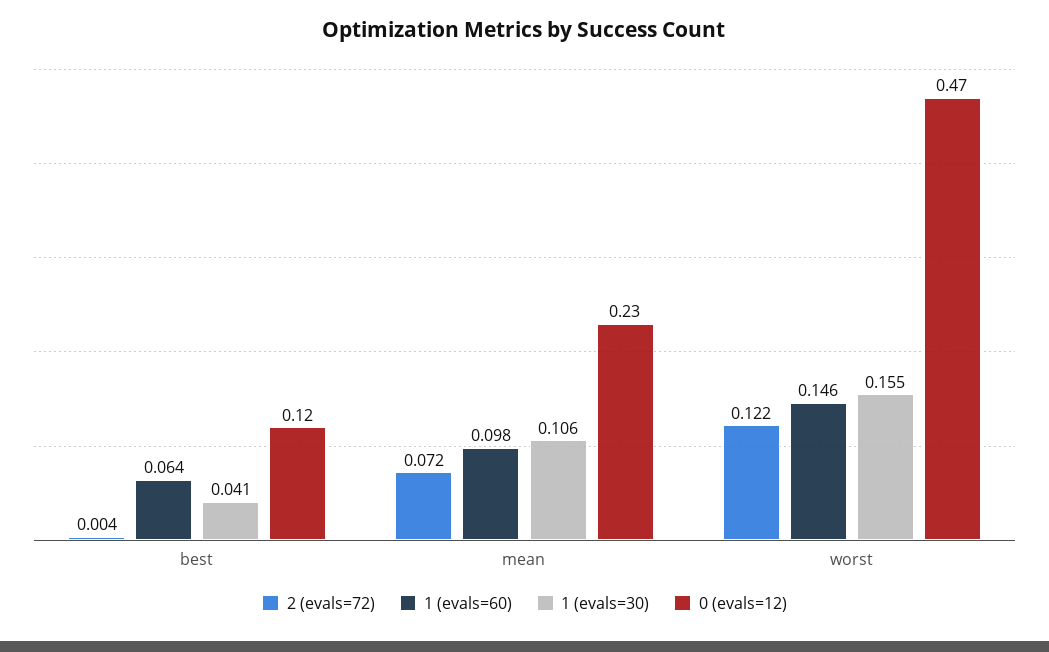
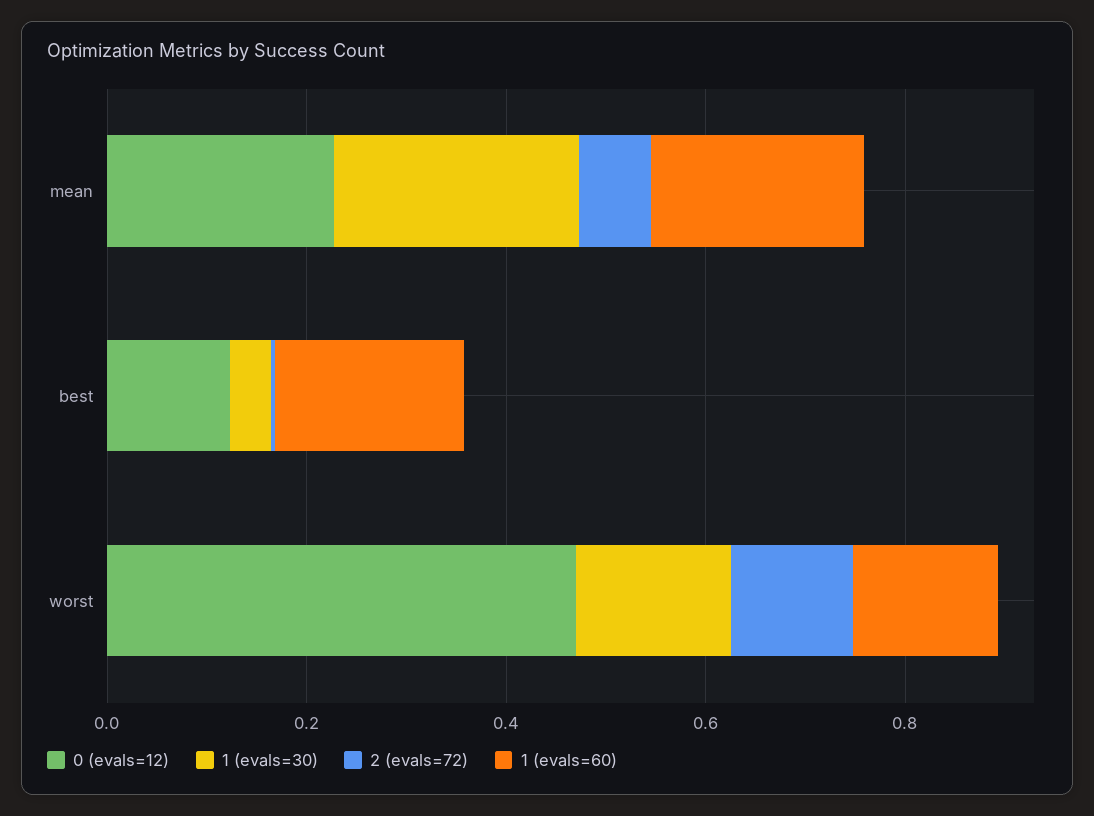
1 (evals=60), best: 0.064 -> 0.2
1 (evals=60), mean: 0.098 -> 0.2
1 (evals=30), mean: 0.106 -> 0.25

